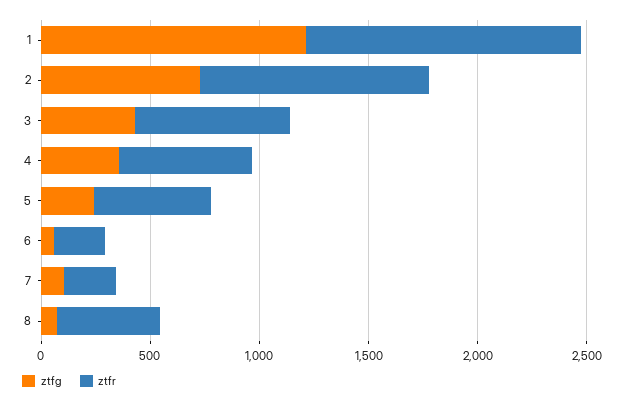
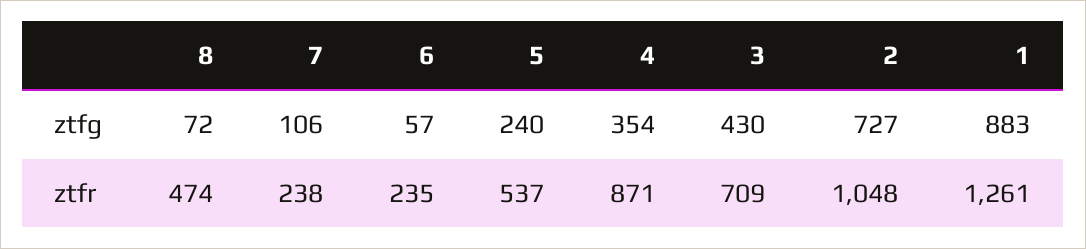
ztfg, 1: 1200 -> 883
ztfr, 4: 600 -> 871

